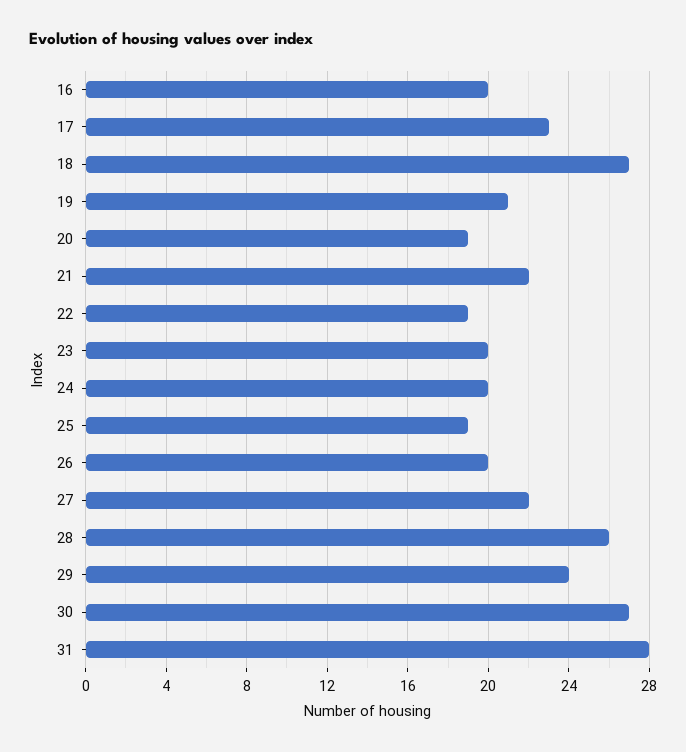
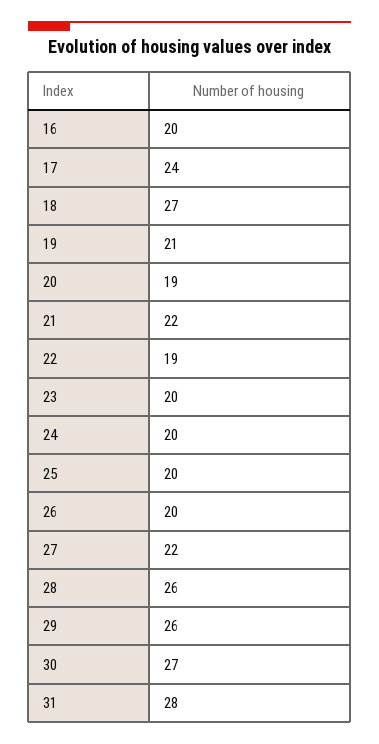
17: 23 -> 24
25: 19 -> 20
29: 24 -> 26

